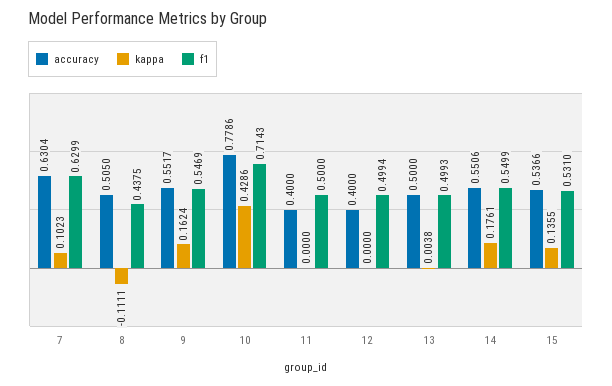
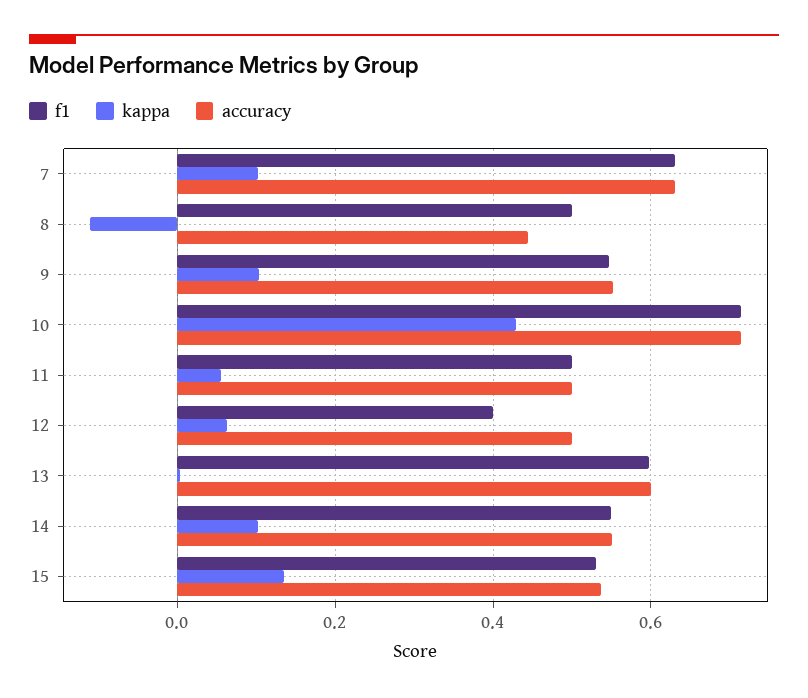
accuracy, 8: 0.505 -> 0.44
f1, 8: 0.4375 -> 0.5
kappa, 9: 0.1624 -> 0.1
accuracy, 10: 0.7786 -> 0.72
accuracy, 11: 0.4 -> 0.5
kappa, 11: 0 -> 0.06
accuracy, 12: 0.4 -> 0.5
kappa, 12: 0 -> 0.06
f1, 12: 0.4994 -> 0.4
accuracy, 13: 0.5 -> 0.6
f1, 13: 0.4993 -> 0.6
kappa, 14: 0.1761 -> 0.1

